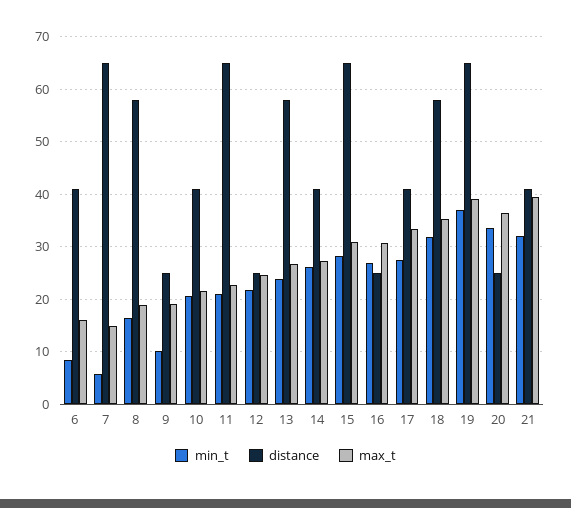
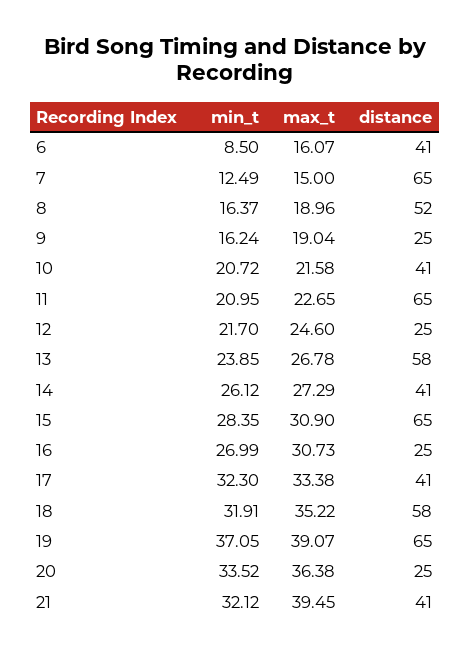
min_t, 7: 6 -> 12.49
distance, 8: 58 -> 52
min_t, 9: 10 -> 16.24
min_t, 17: 28 -> 32.3

